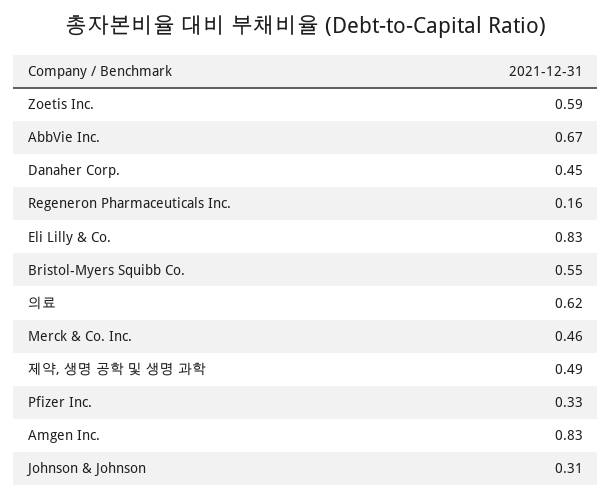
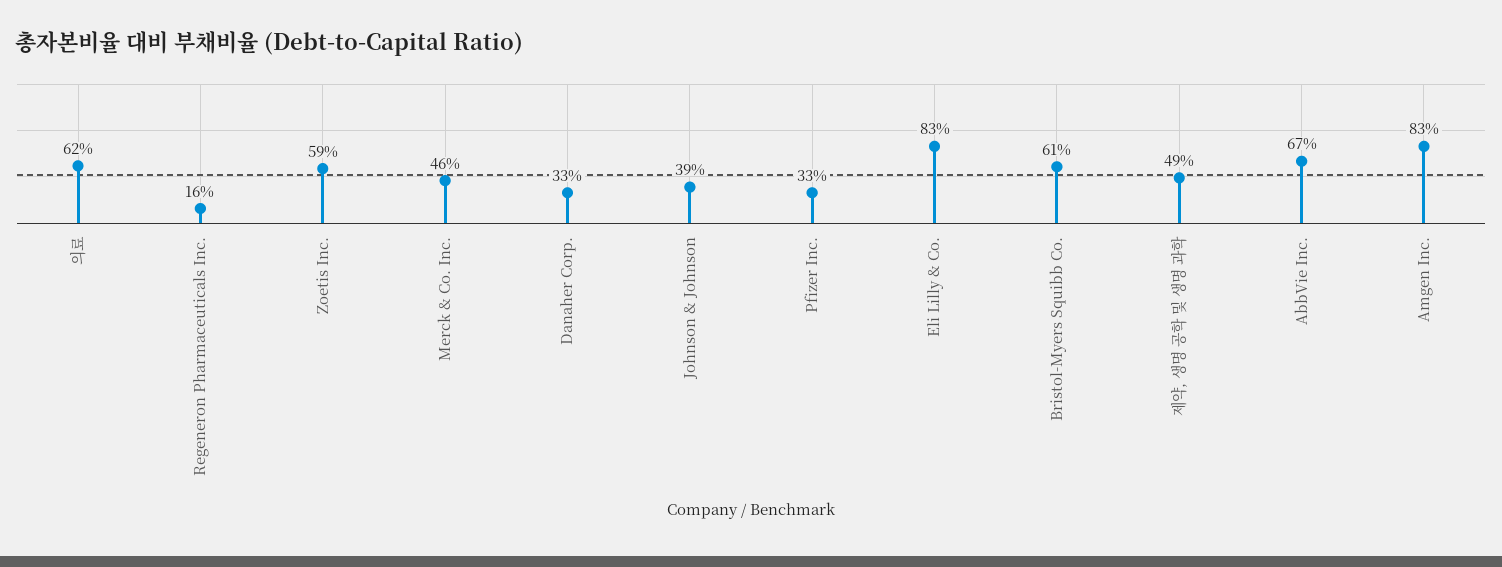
Danaher Corp.: 0.45 -> 0.33
Bristol-Myers Squibb Co.: 0.55 -> 0.61
Johnson & Johnson: 0.31 -> 0.39

